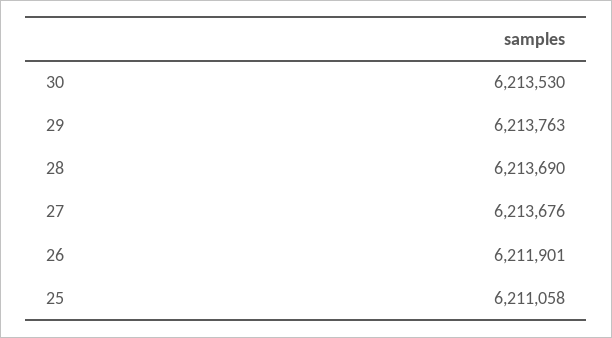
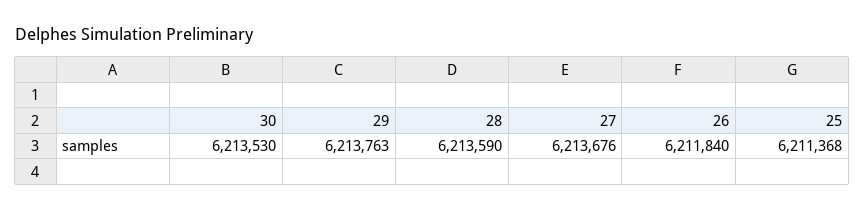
28: 6213690 -> 6213590
26: 6211901 -> 6211840
25: 6211058 -> 6211368

